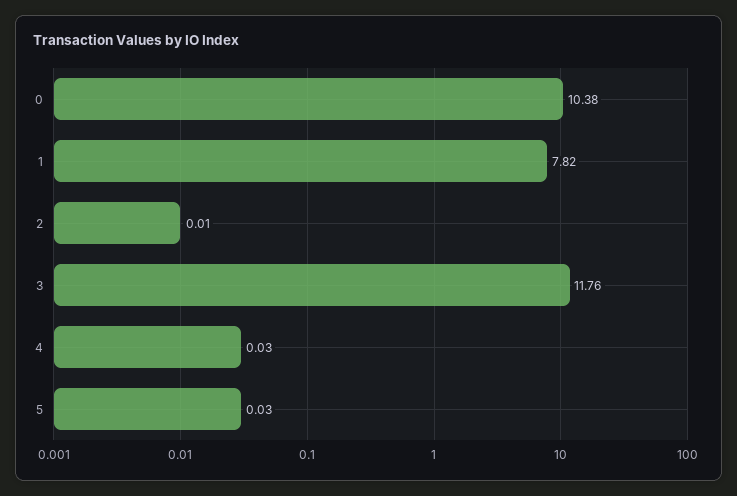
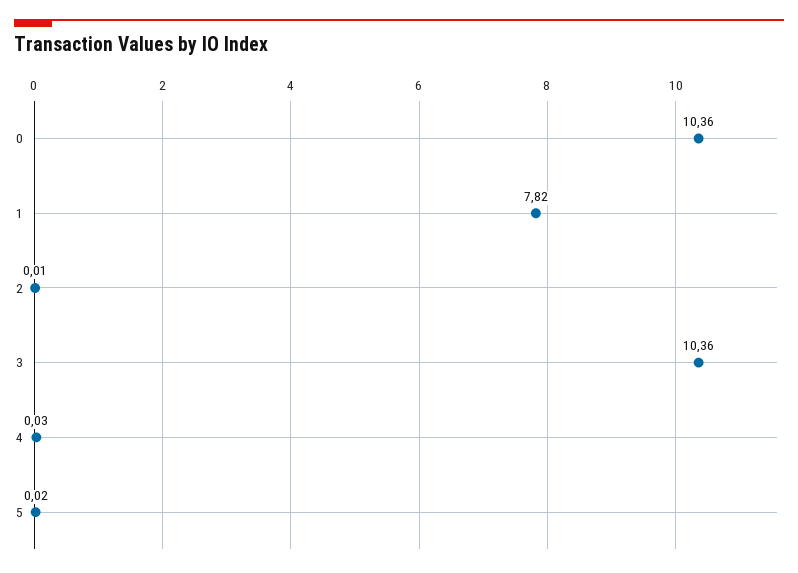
0: 10.38 -> 10.36
3: 11.76 -> 10.36
5: 0.03 -> 0.02

